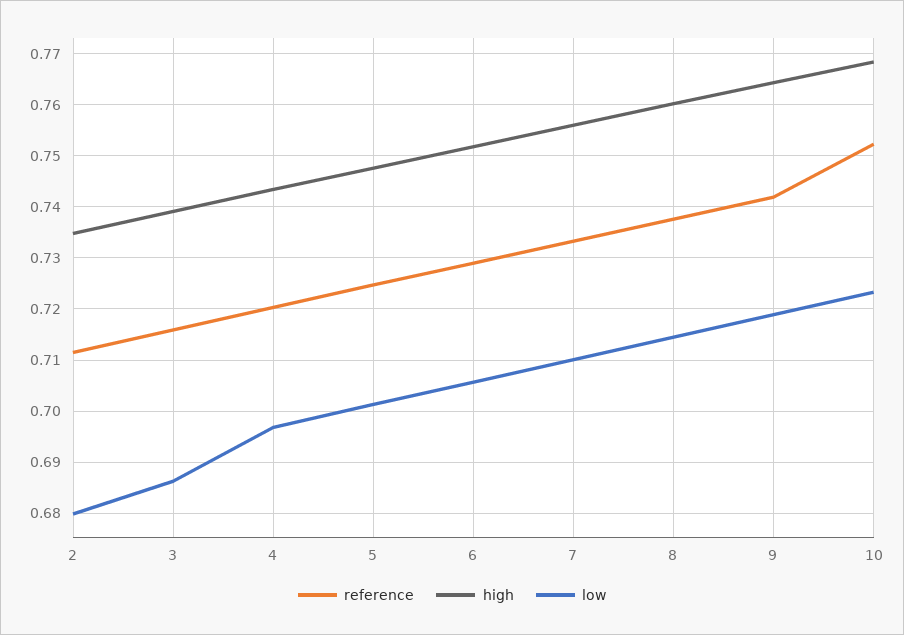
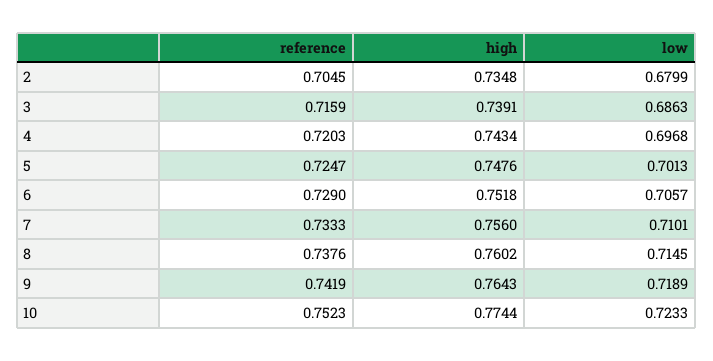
reference, 2: 0.712 -> 0.7045
high, 10: 0.768 -> 0.7744

